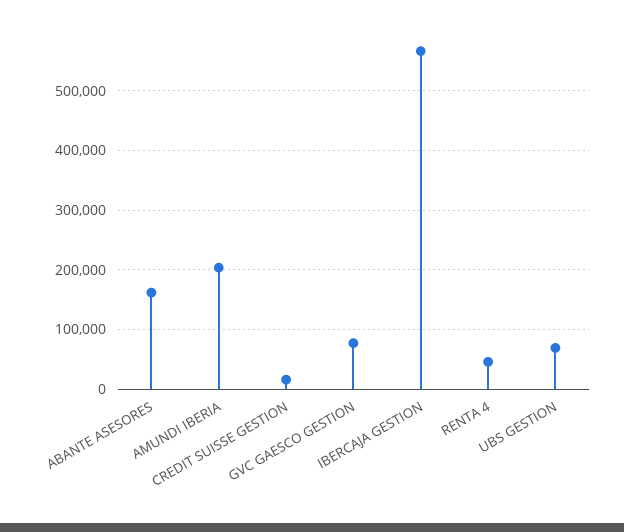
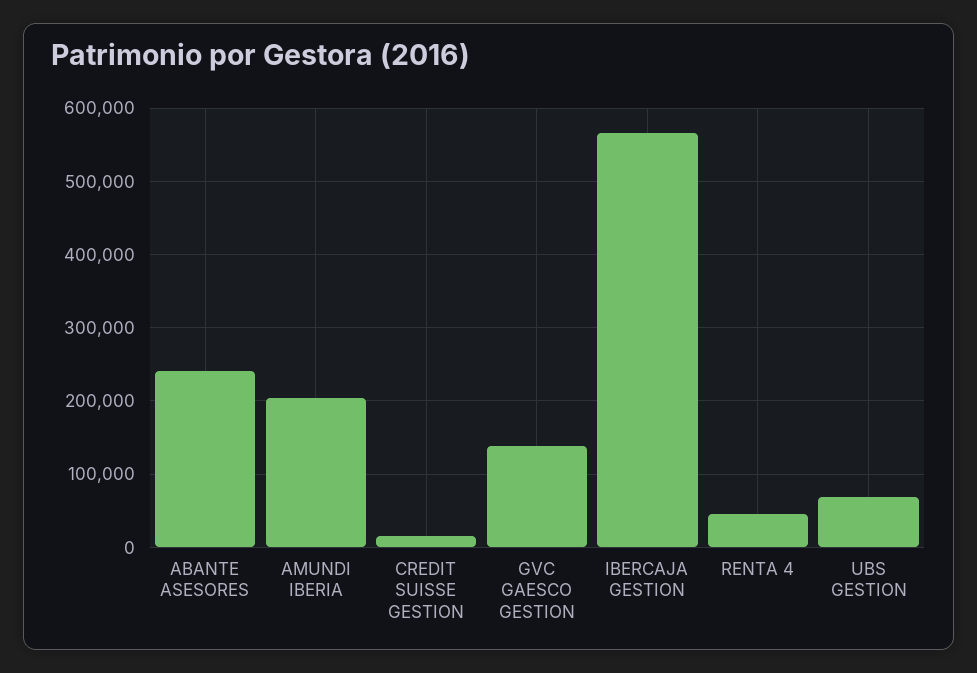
ABANTE ASESORES: 160000 -> 240000
GVC GAESCO GESTION: 80000 -> 140000

